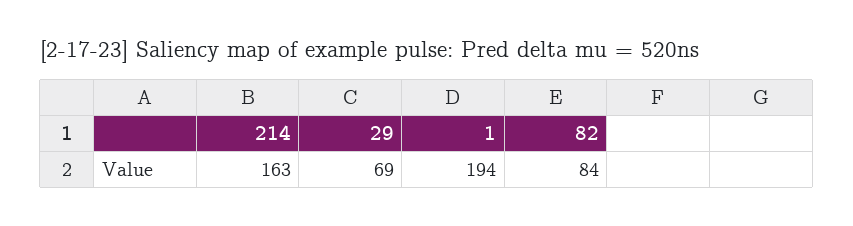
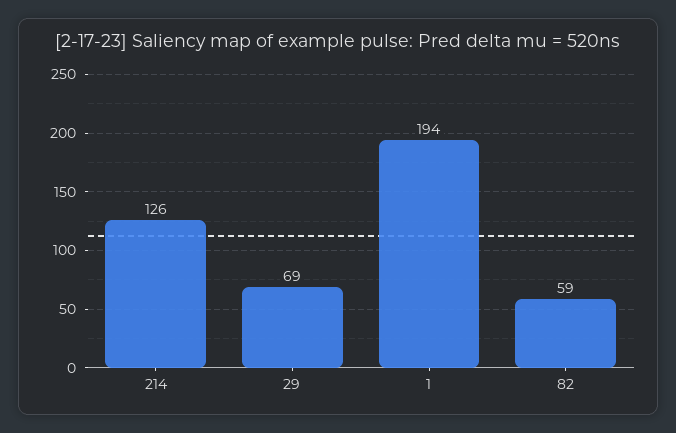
214: 163 -> 126
82: 84 -> 59

